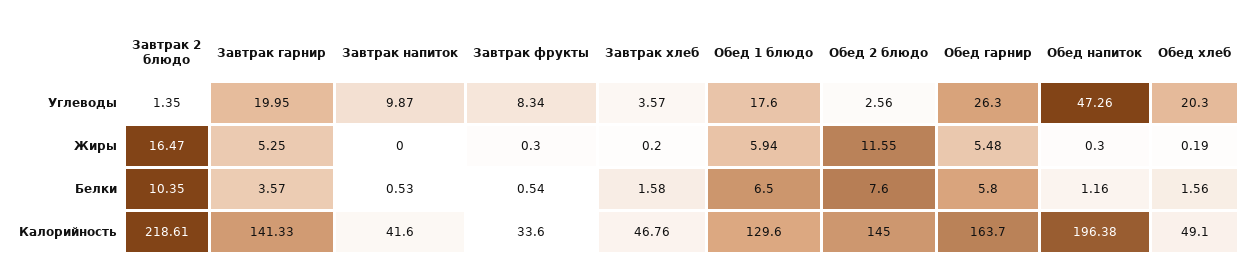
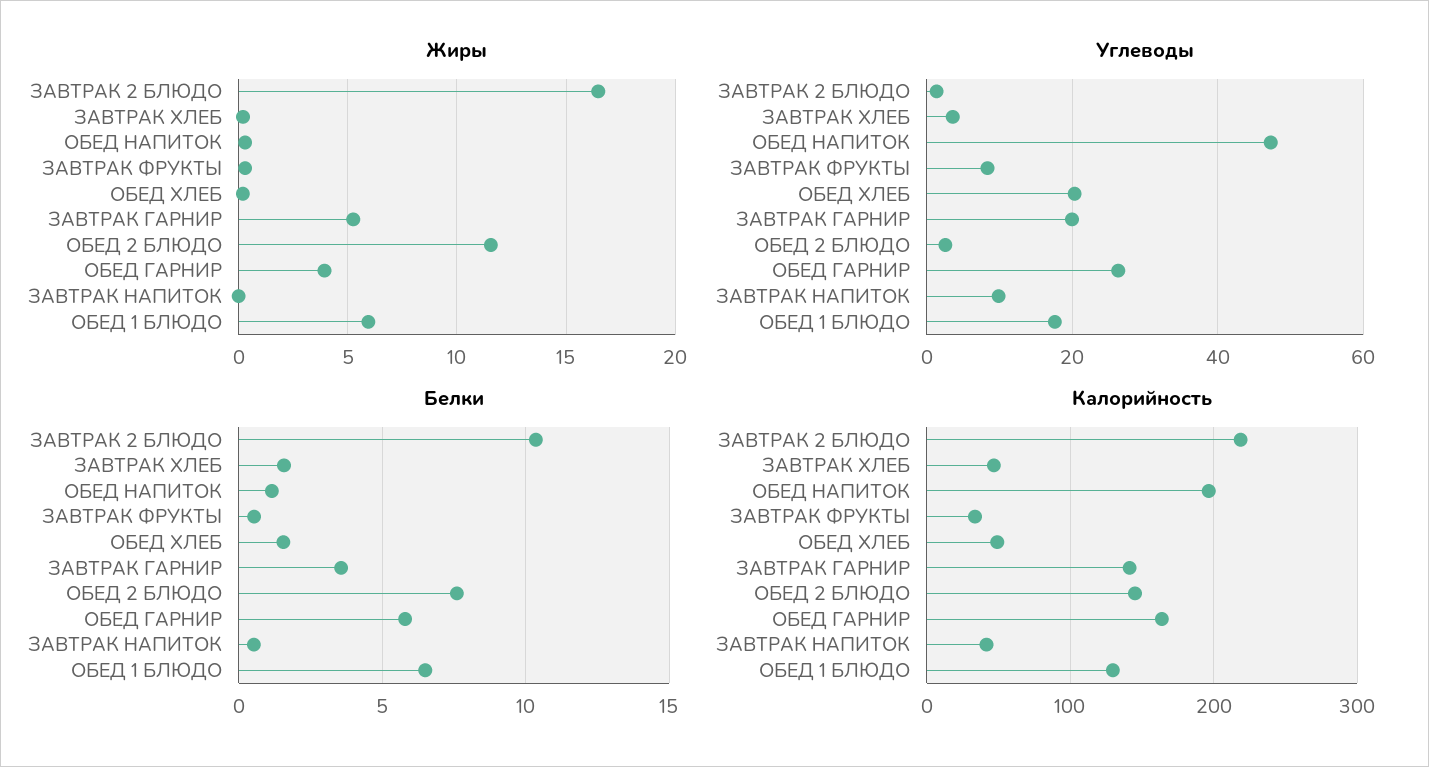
Жиры, Обед гарнир: 5.48 -> 4

